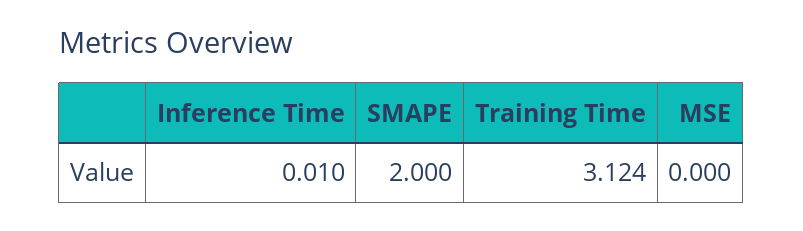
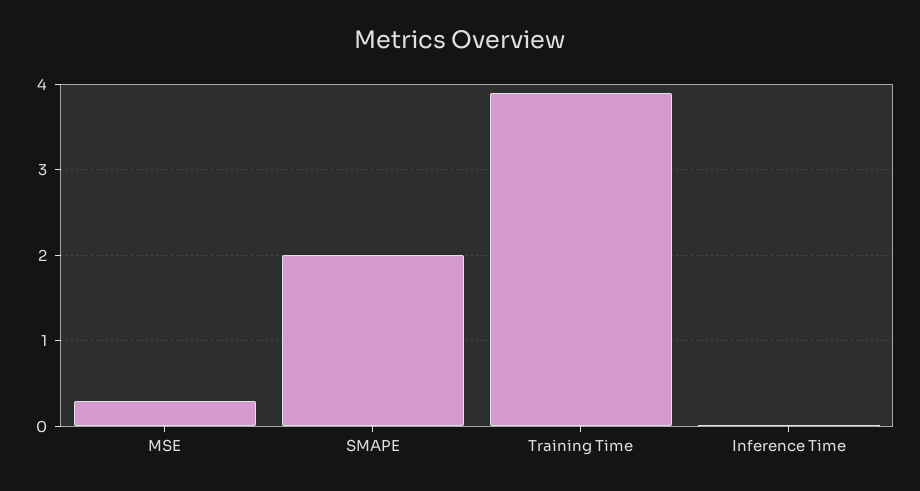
Training Time: 3.124 -> 3.9
MSE: 0 -> 0.3

